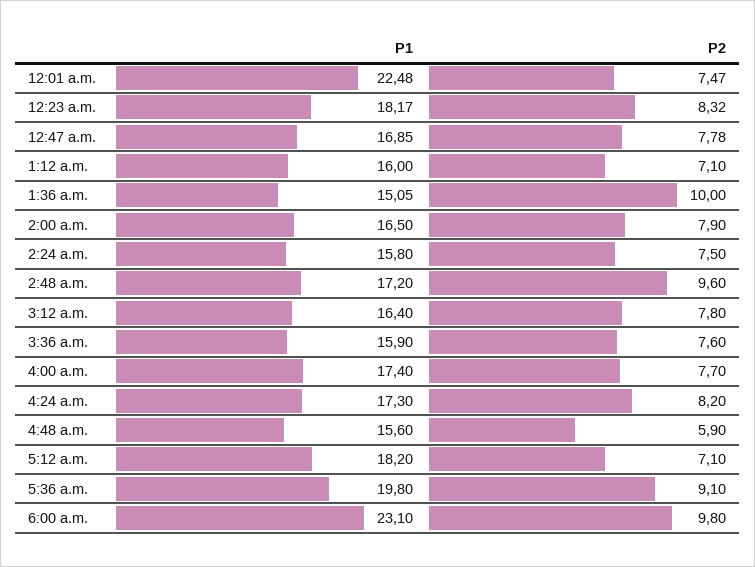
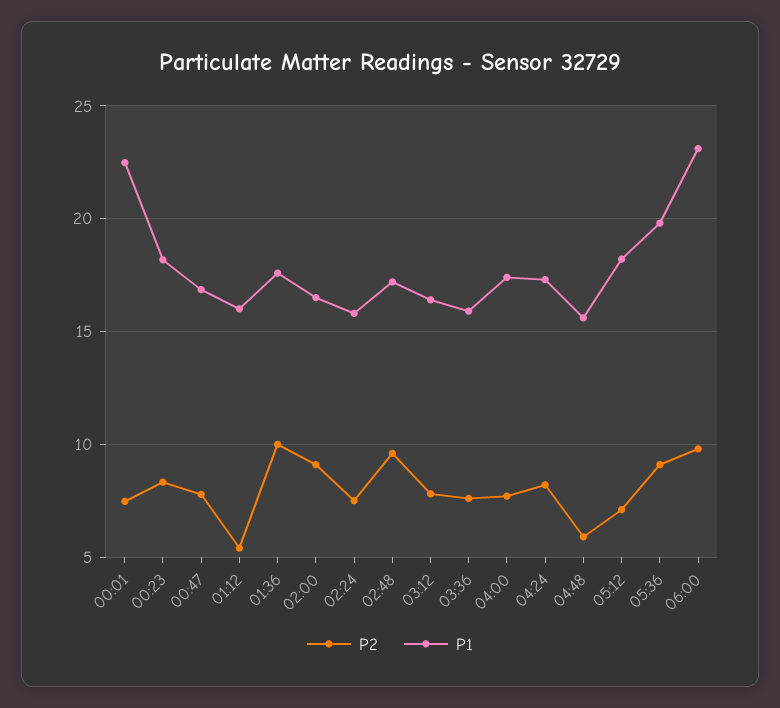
P2, 1:12 a.m.: 7.1 -> 5.5
P1, 1:36 a.m.: 15.05 -> 17.5
P2, 2:00 a.m.: 7.9 -> 9

